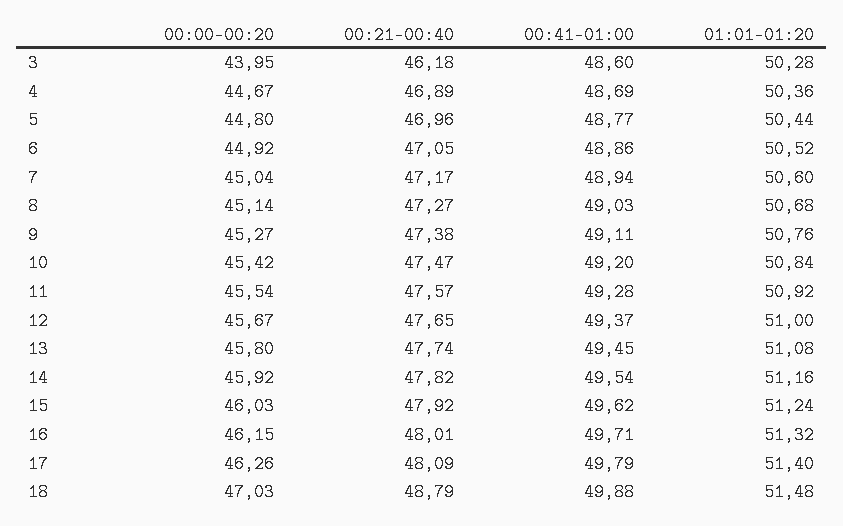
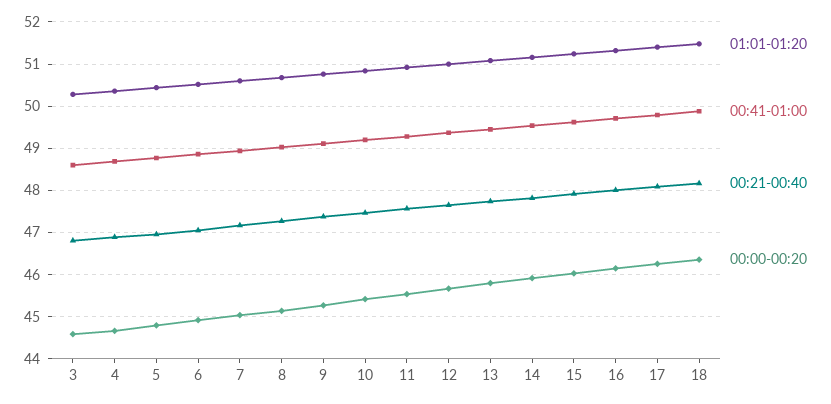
00:00-00:20, 3: 43.95 -> 44.6
00:21-00:40, 3: 46.18 -> 46.8
00:00-00:20, 18: 47.03 -> 46.4
00:21-00:40, 18: 48.79 -> 48.2

